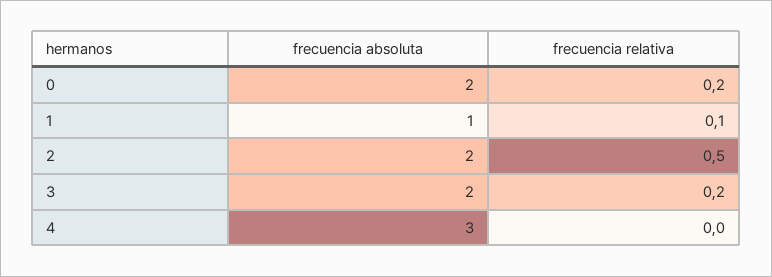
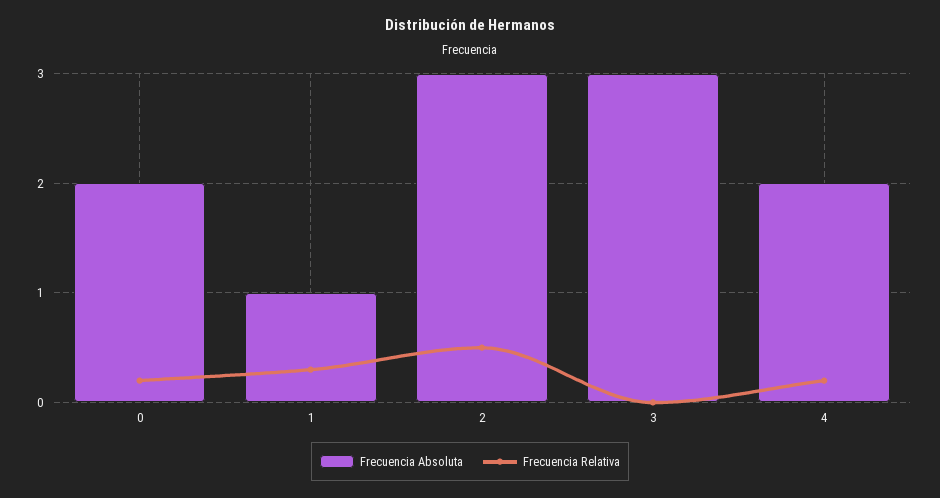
frecuencia relativa, 1: 0.1 -> 0.3
frecuencia absoluta, 2: 2 -> 3
frecuencia absoluta, 3: 2 -> 3
frecuencia relativa, 3: 0.2 -> 0
frecuencia absoluta, 4: 3 -> 2
frecuencia relativa, 4: 0 -> 0.2

